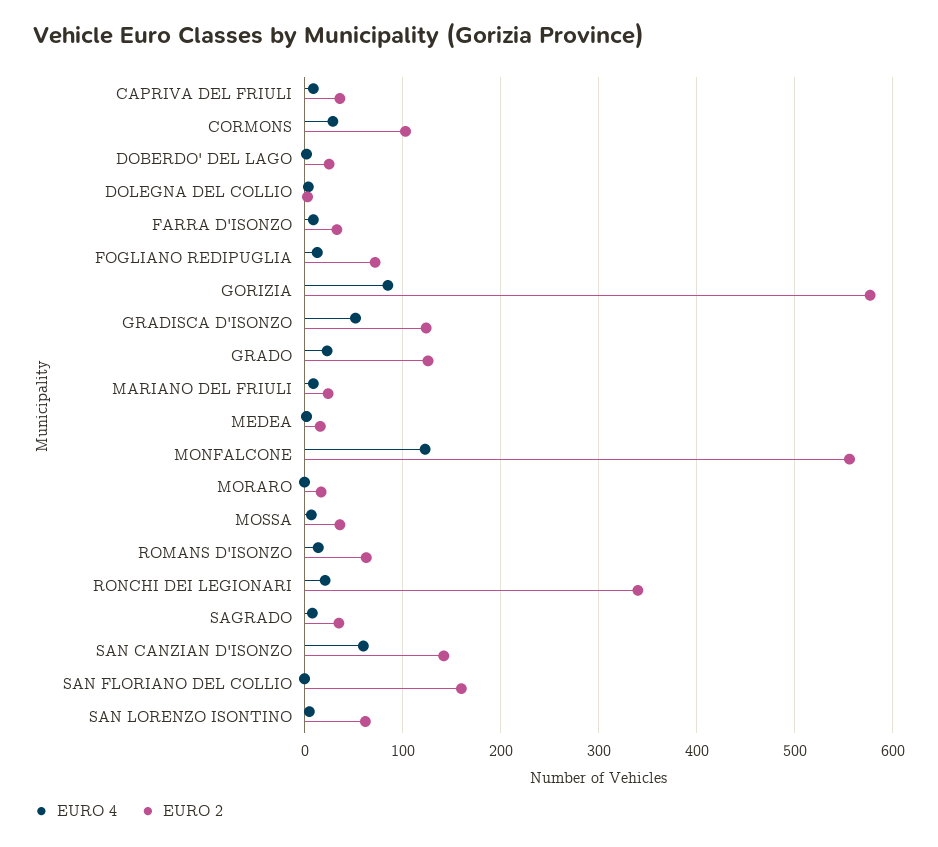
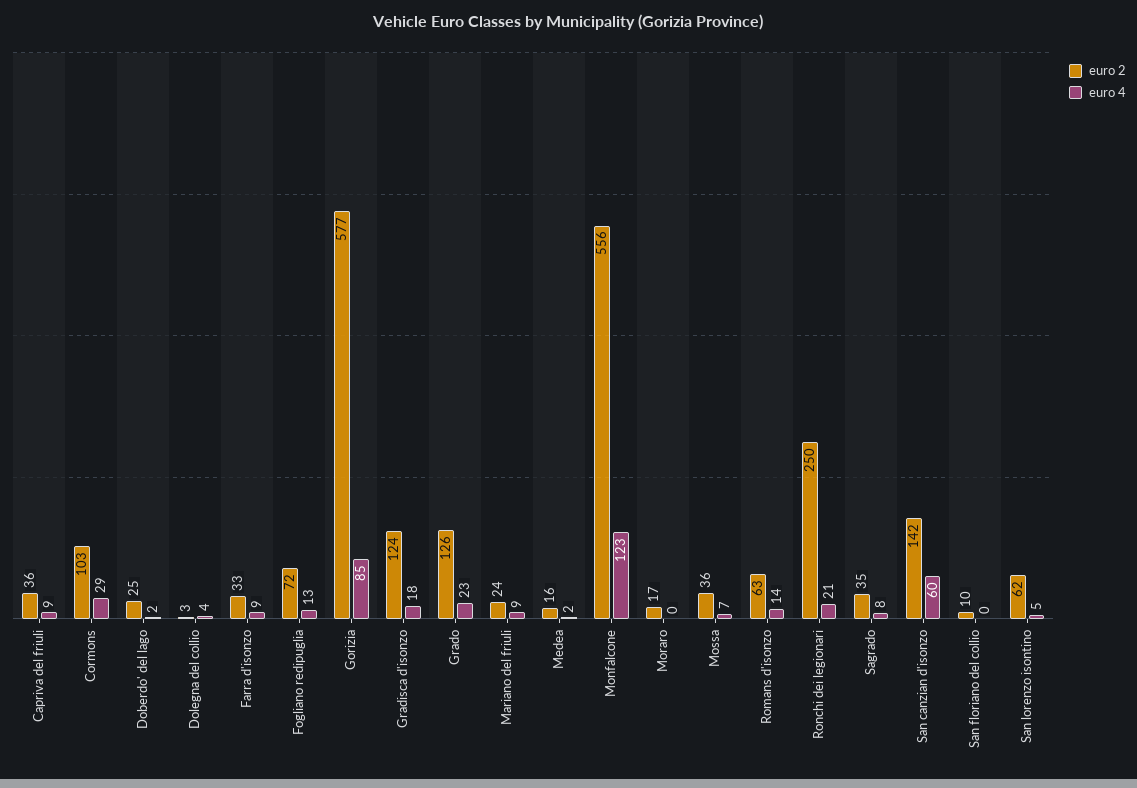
EURO 4, GRADISCA D'ISONZO: 50 -> 18
EURO 2, RONCHI DEI LEGIONARI: 340 -> 250
EURO 2, SAN FLORIANO DEL COLLIO: 160 -> 10

